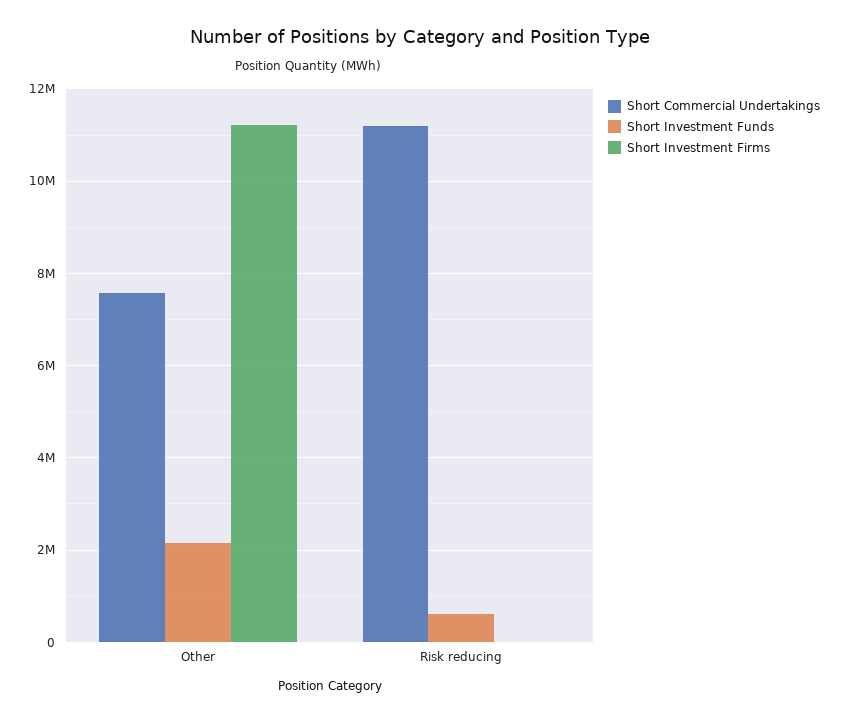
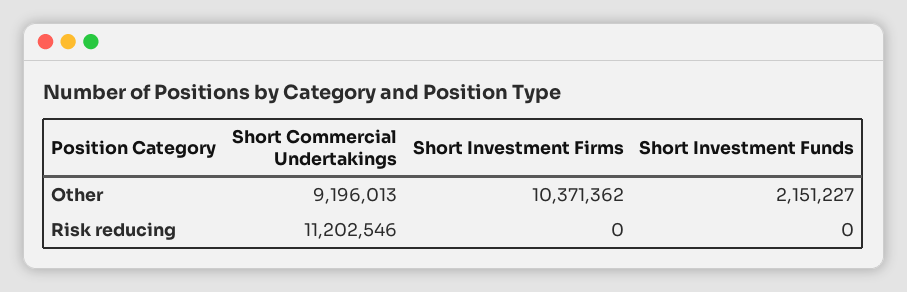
Short Commercial Undertakings, Other: 7600000 -> 9196013
Short Investment Firms, Other: 11200000 -> 10371362
Short Investment Funds, Risk reducing: 600000 -> 0

